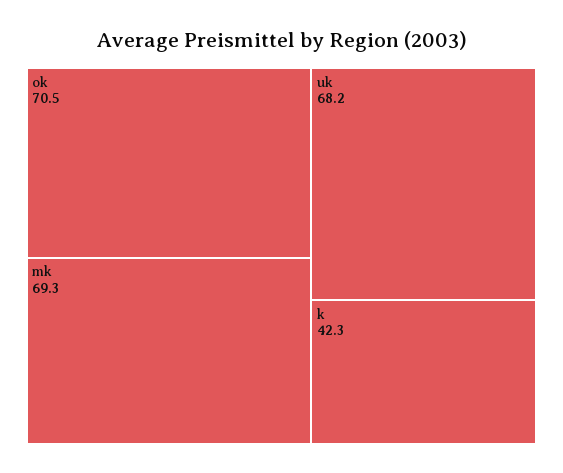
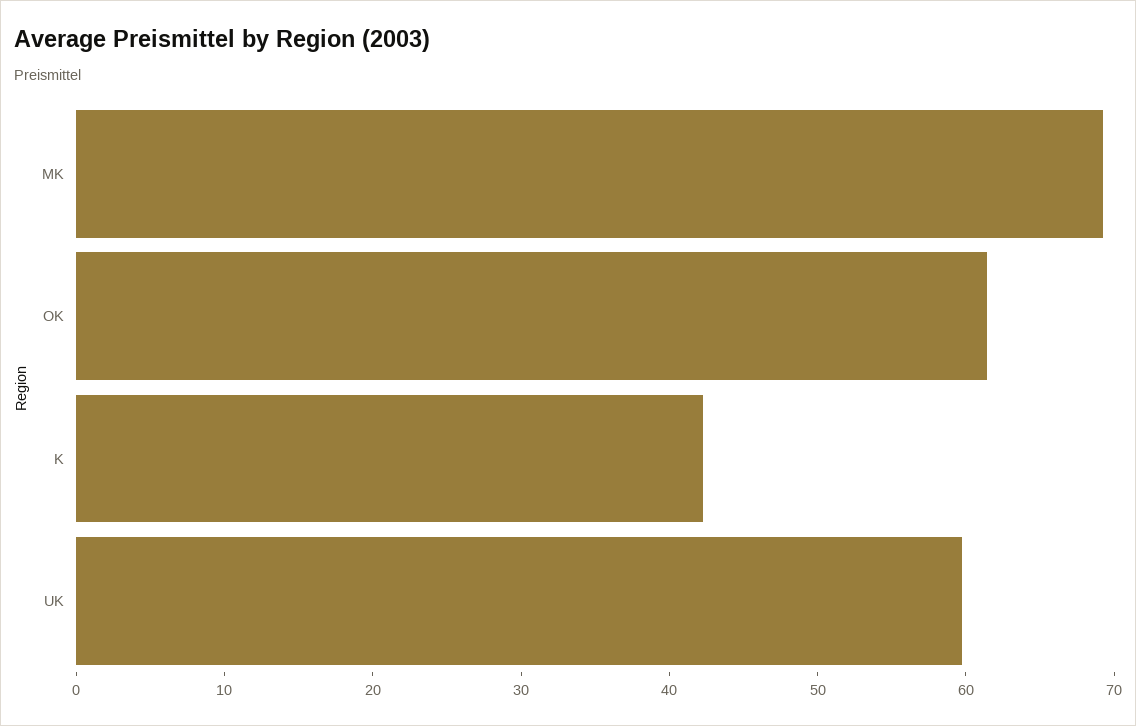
ok: 70.5 -> 62
uk: 68.2 -> 60

